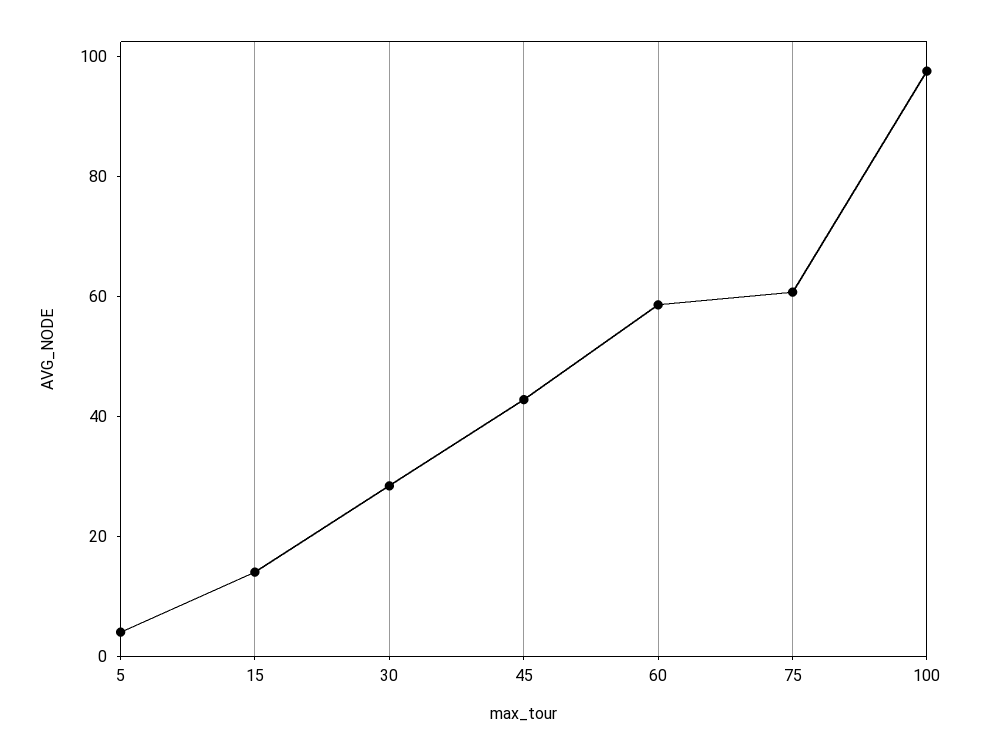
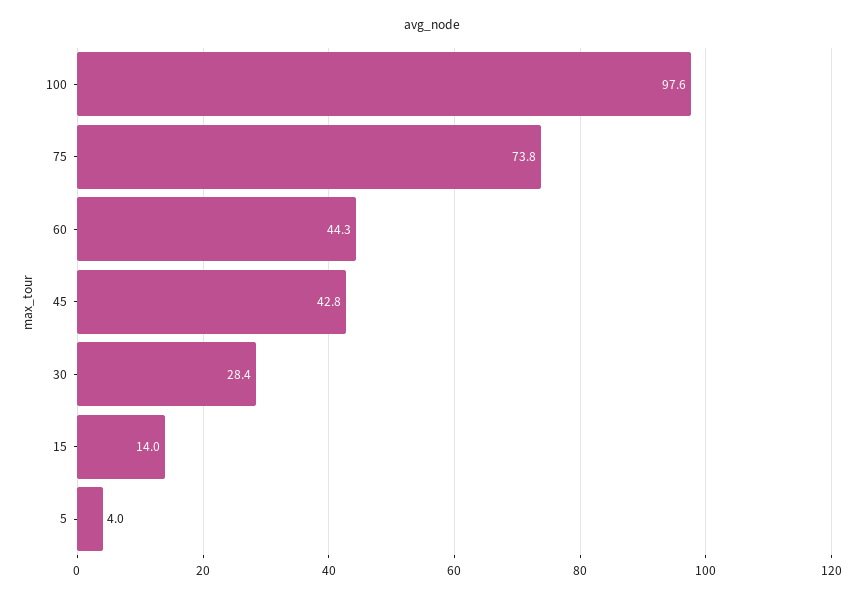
60: 60 -> 44.3
75: 60 -> 73.8

